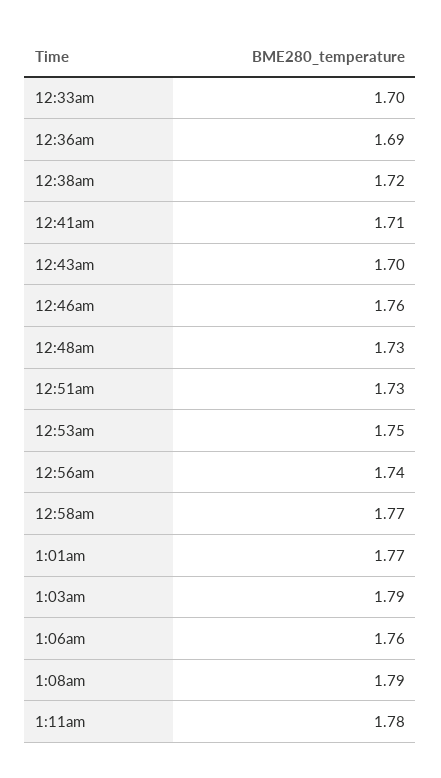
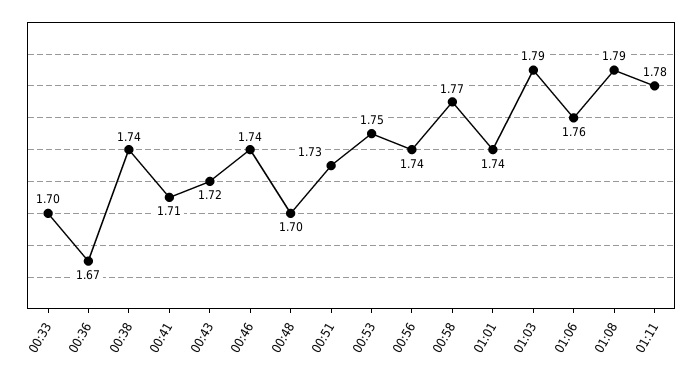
12:36am: 1.69 -> 1.67
12:38am: 1.72 -> 1.74
12:43am: 1.7 -> 1.72
12:46am: 1.76 -> 1.74
12:48am: 1.73 -> 1.7
1:01am: 1.77 -> 1.74

